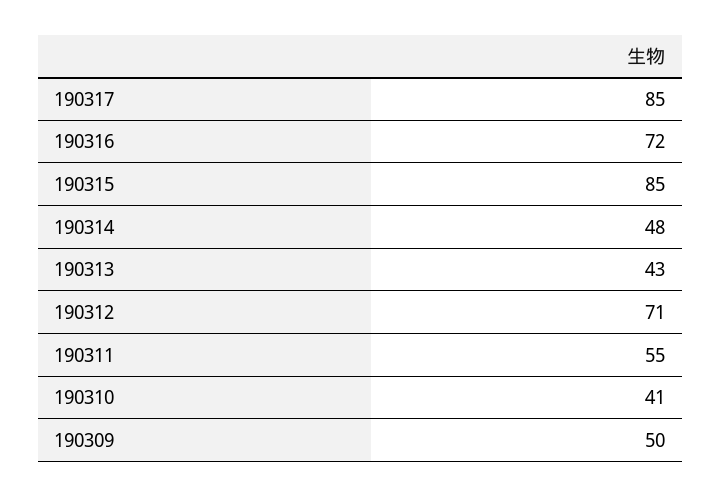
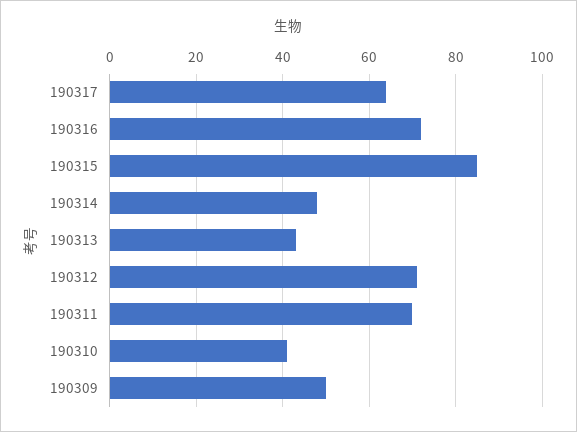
190317: 85 -> 65
190311: 55 -> 70

